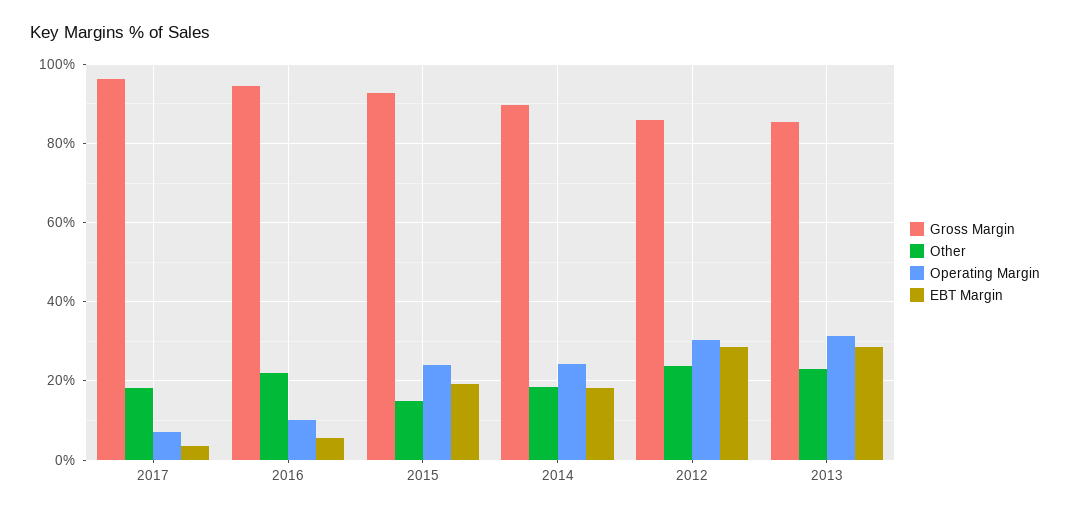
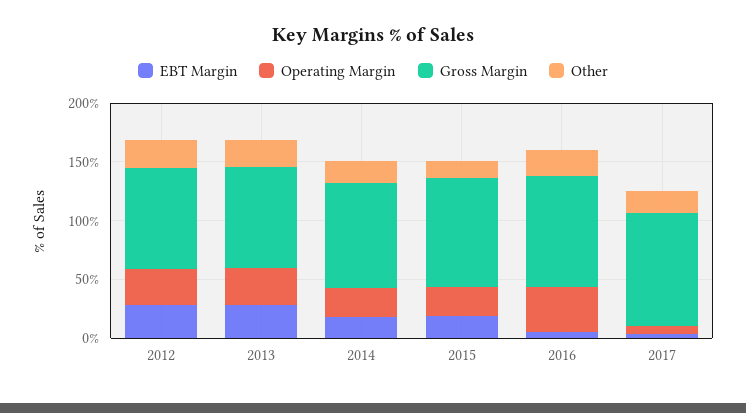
Operating Margin, 2016: 10 -> 40

